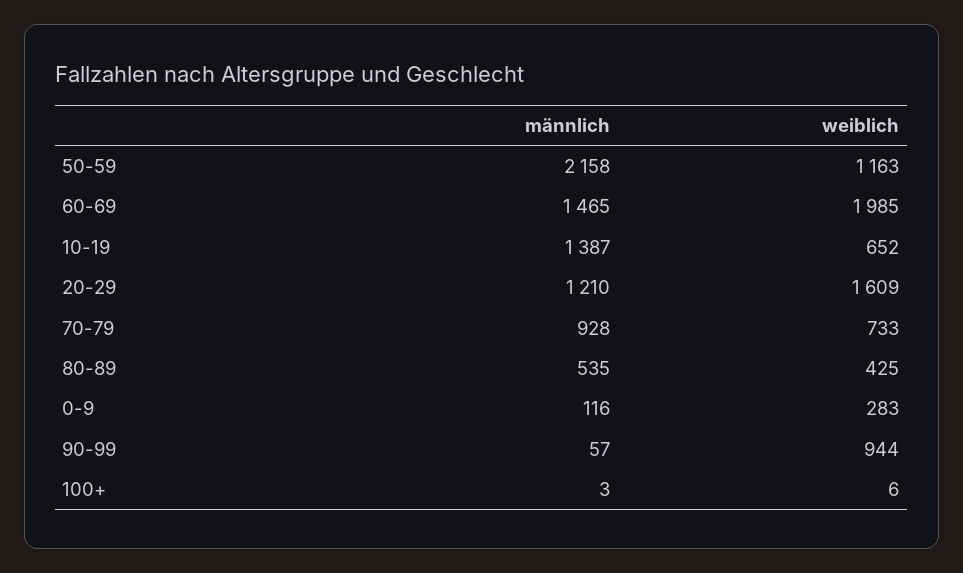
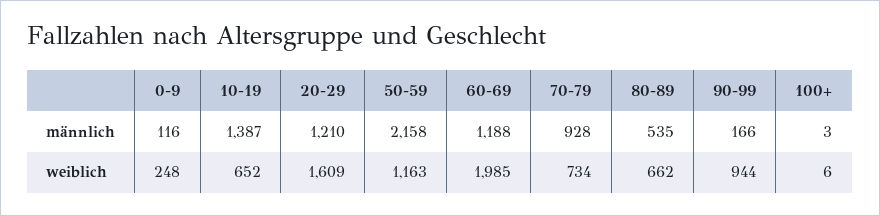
männlich, 60-69: 1465 -> 1188
weiblich, 70-79: 733 -> 734
weiblich, 80-89: 425 -> 662
weiblich, 0-9: 283 -> 248
männlich, 90-99: 57 -> 166

